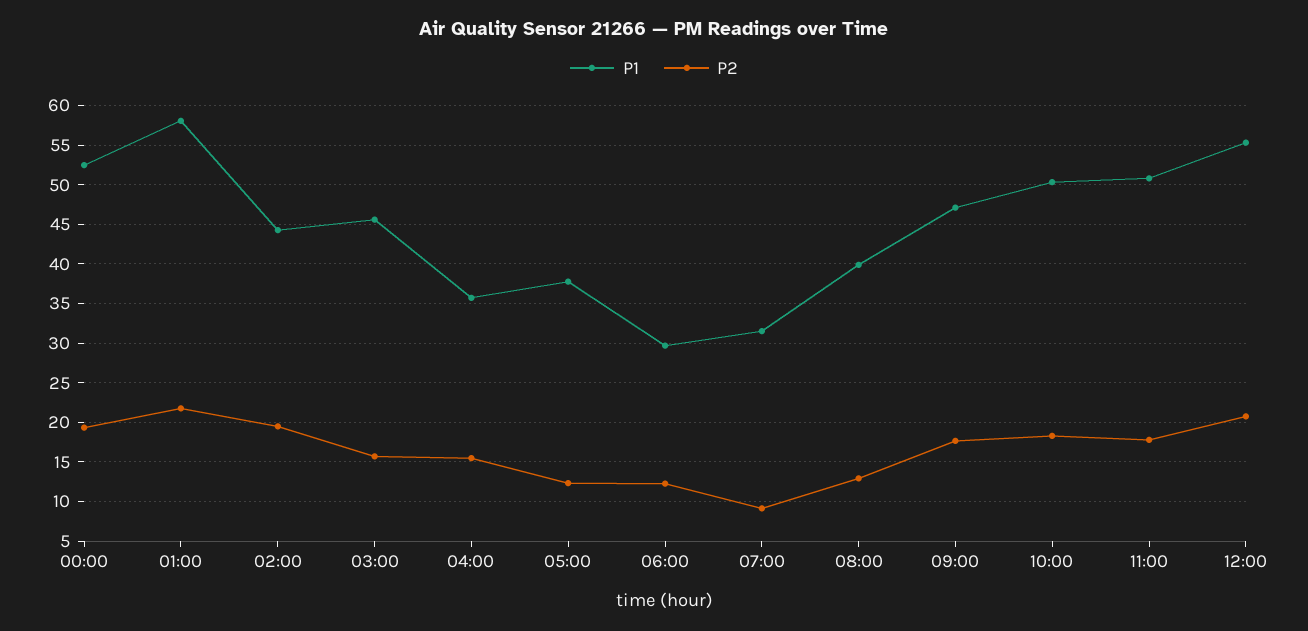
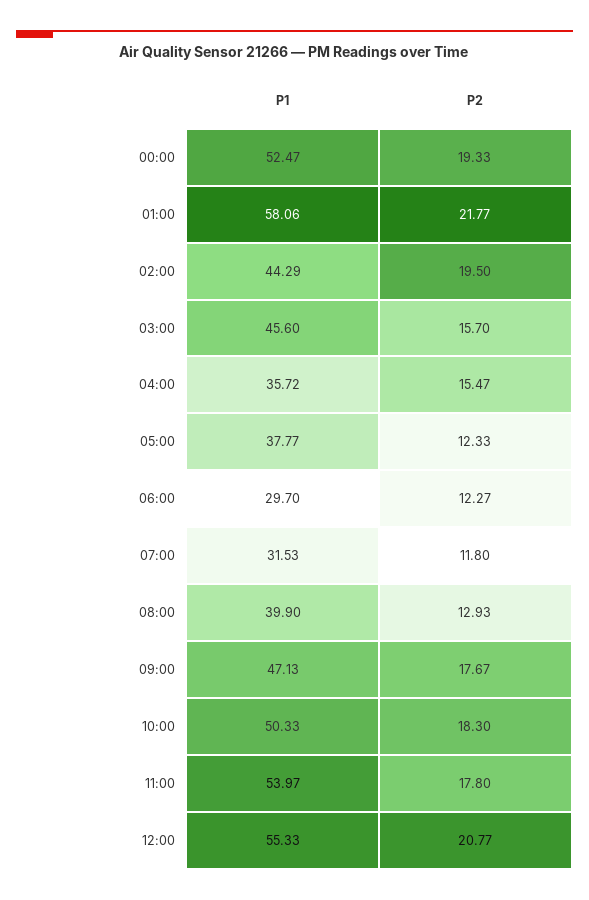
P2, 07:00: 9 -> 11.8
P1, 11:00: 51 -> 53.97

